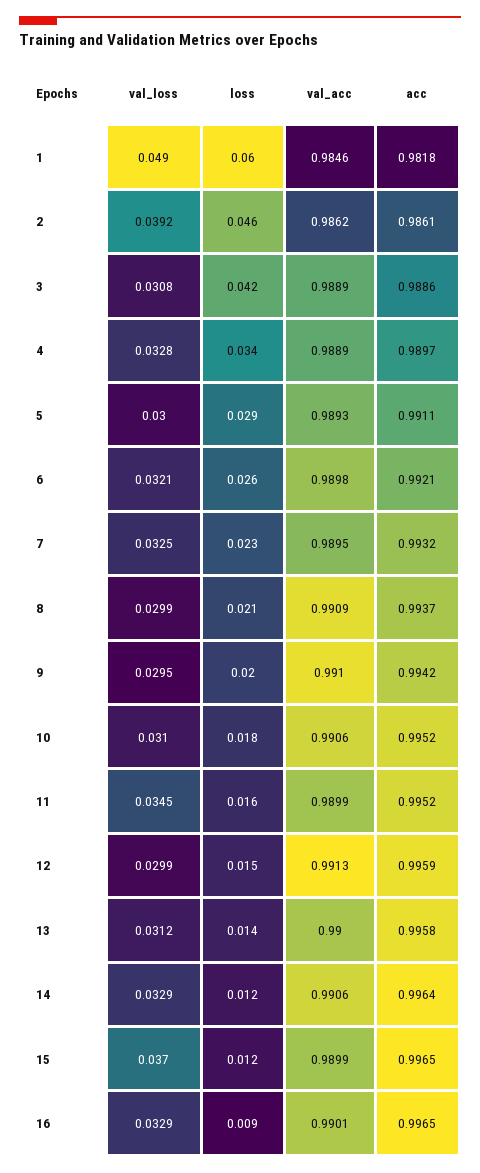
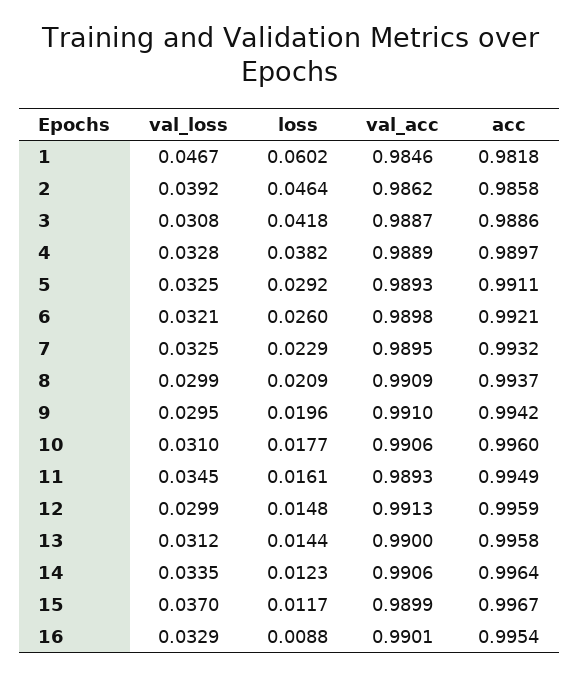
val_loss, 1: 0.049 -> 0.0467
acc, 2: 0.9861 -> 0.9858
val_acc, 3: 0.9889 -> 0.9887
loss, 4: 0.034 -> 0.0382
val_loss, 5: 0.03 -> 0.0325
acc, 10: 0.9952 -> 0.996
val_acc, 11: 0.9899 -> 0.9893
acc, 11: 0.9952 -> 0.9949
val_loss, 14: 0.0329 -> 0.0335
acc, 15: 0.9965 -> 0.9967
acc, 16: 0.9965 -> 0.9954

